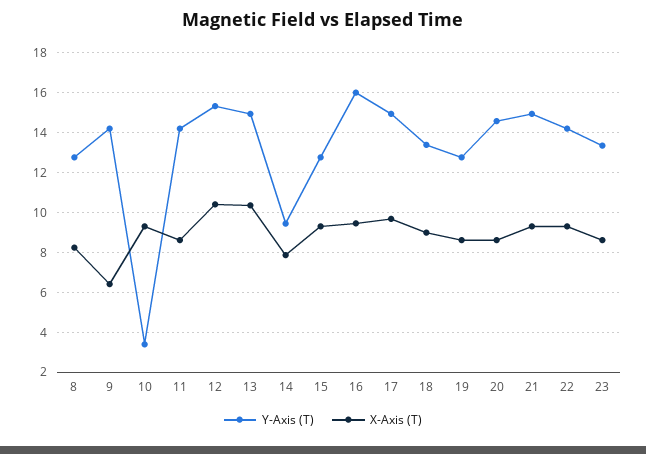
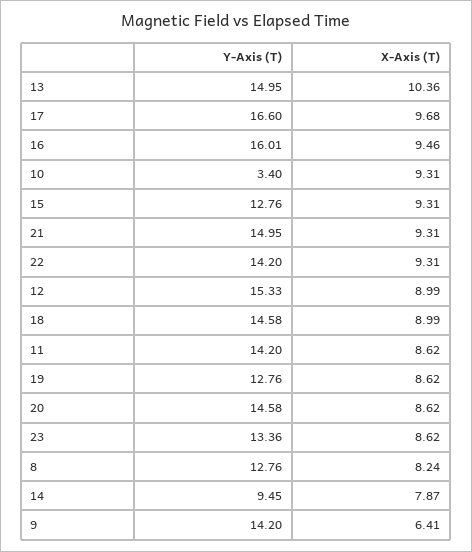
X-Axis (T), 12: 10.5 -> 8.99
Y-Axis (T), 17: 15 -> 16.6
Y-Axis (T), 18: 13.5 -> 14.58

